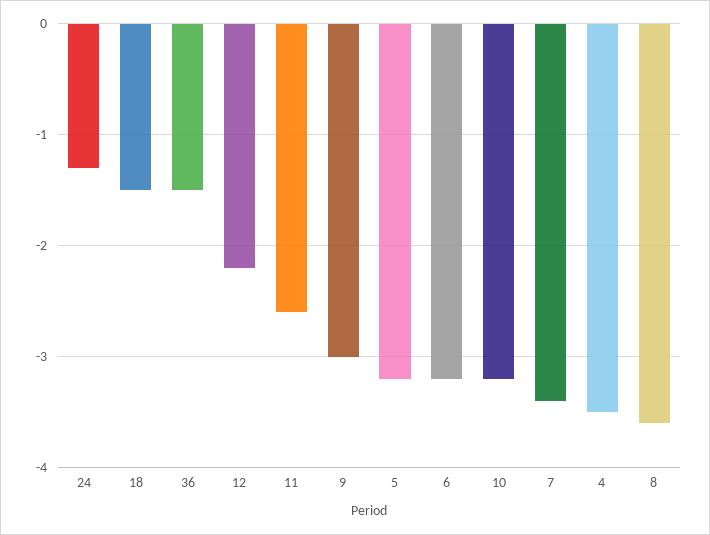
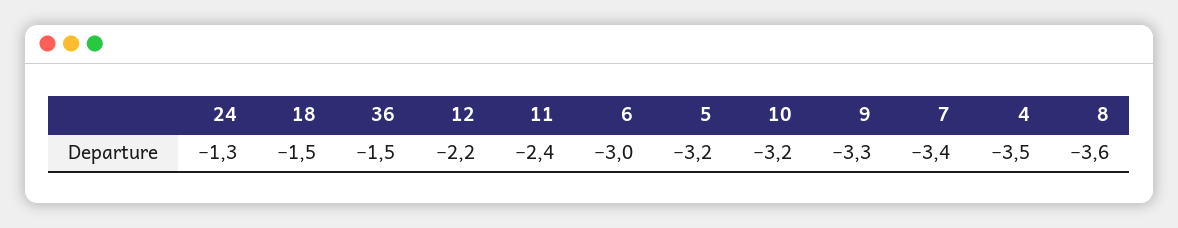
11: -2.6 -> -2.4
9: -3 -> -3.3
6: -3.2 -> -3

